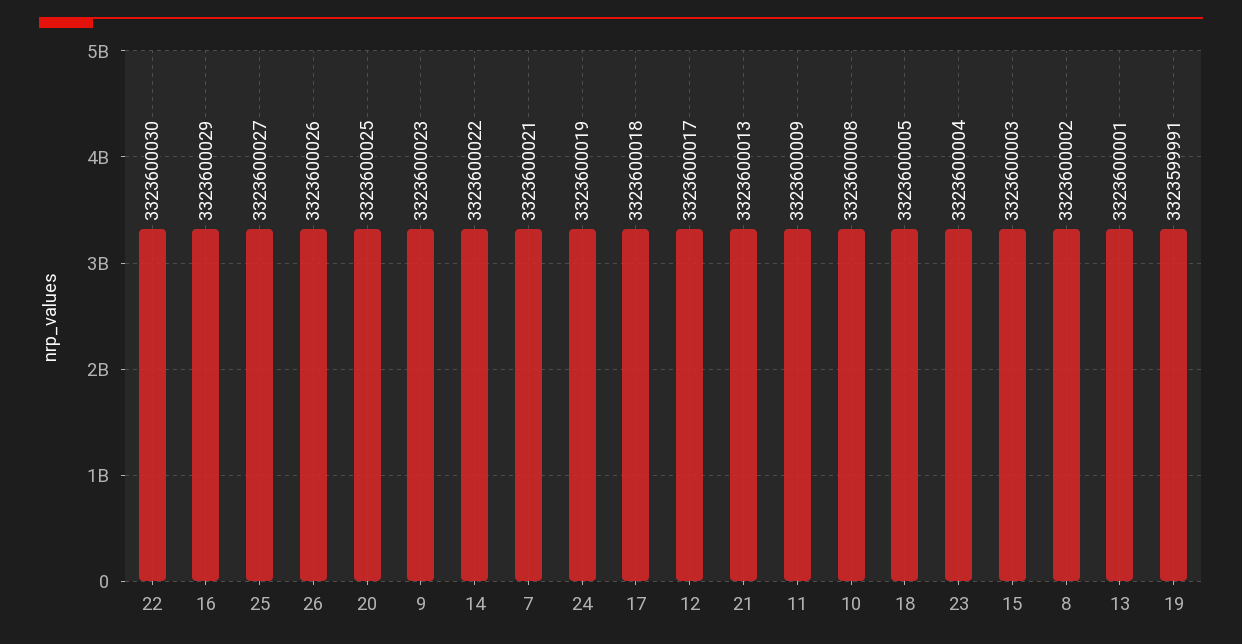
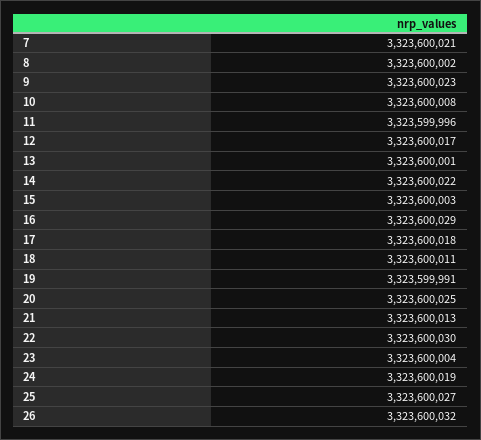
26: 3323600026 -> 3323600032
11: 3323600009 -> 3323599996
18: 3323600005 -> 3323600011

